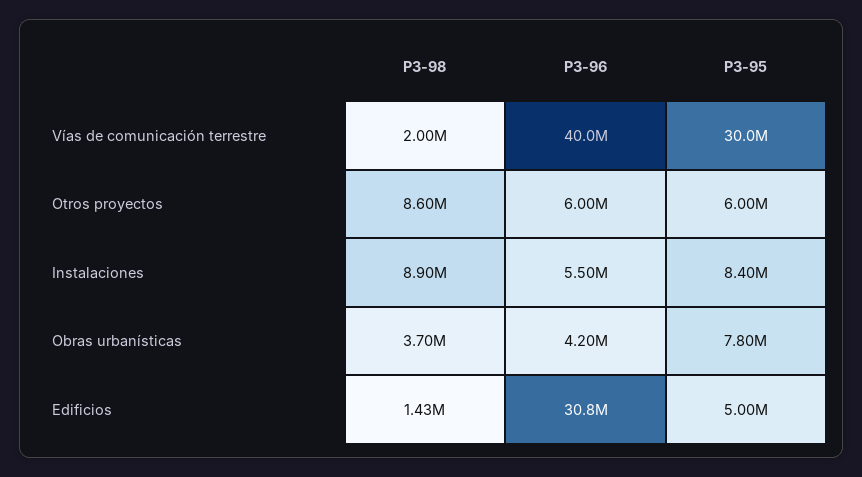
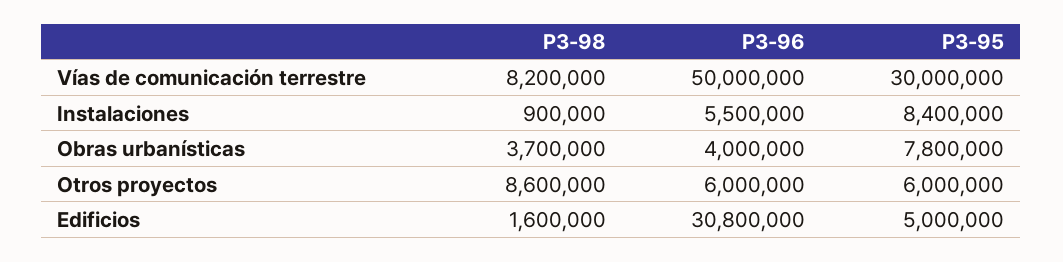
P3-98, Vías de comunicación terrestre: 2000000 -> 8200000
P3-96, Vías de comunicación terrestre: 40000000 -> 50000000
P3-98, Instalaciones: 8900000 -> 900000
P3-96, Obras urbanísticas: 4200000 -> 4000000
P3-98, Edificios: 1430000 -> 1600000

